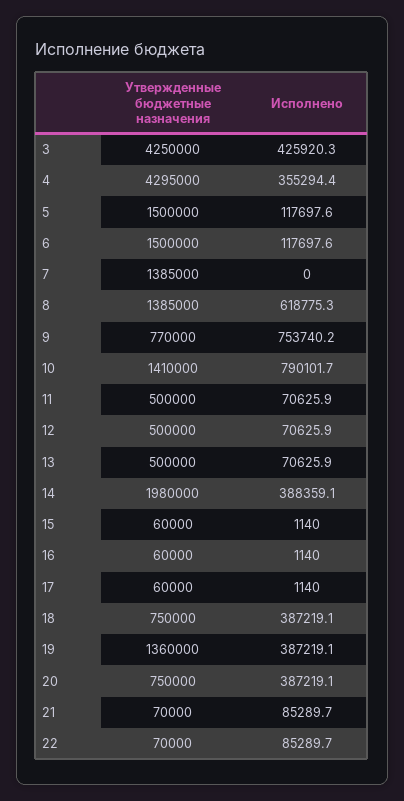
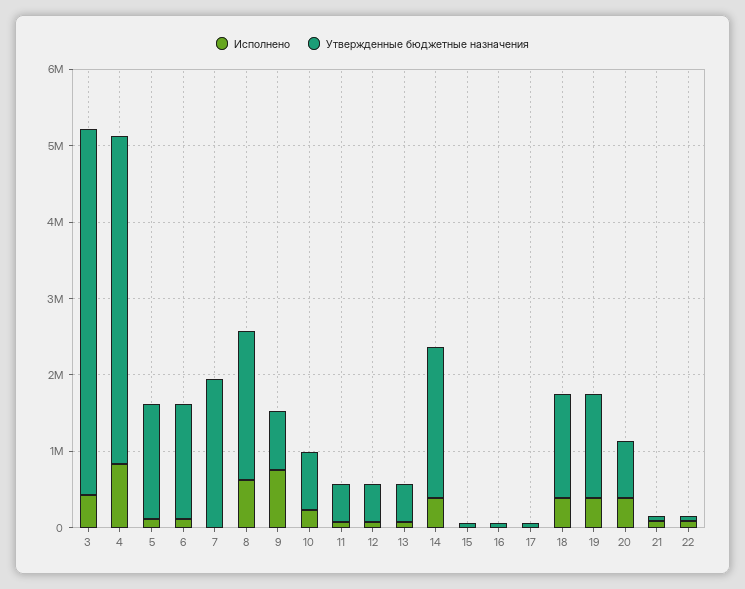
Утвержденные бюджетные назначения, 3: 4250000 -> 4800000
Исполнено, 4: 355294.4 -> 800000
Утвержденные бюджетные назначения, 7: 1385000 -> 2000000
Утвержденные бюджетные назначения, 8: 1385000 -> 2000000
Утвержденные бюджетные назначения, 10: 1410000 -> 800000
Исполнено, 10: 790101.7 -> 200000
Утвержденные бюджетные назначения, 18: 750000 -> 1400000

